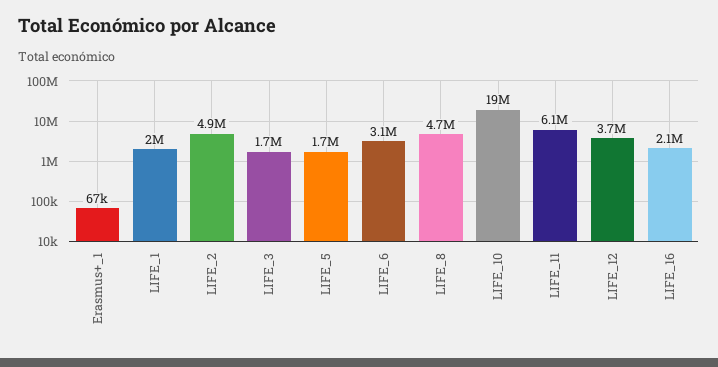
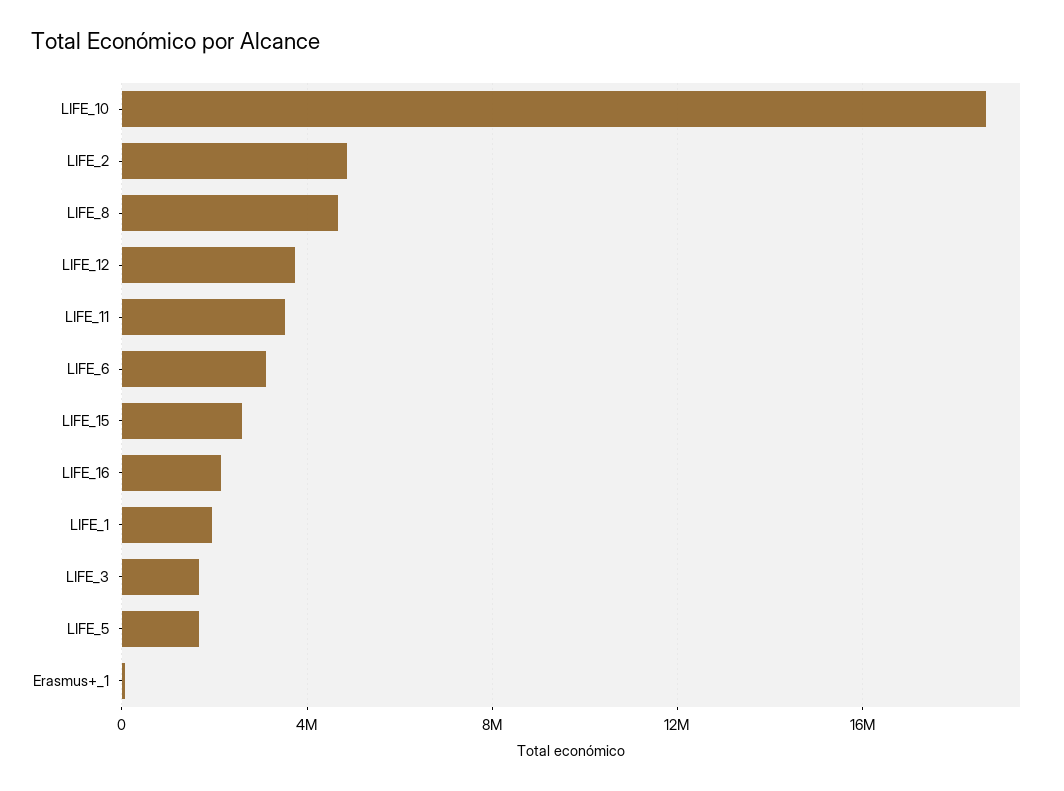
LIFE_11: 6100000 -> 3500000
LIFE_15: none -> 2500000

